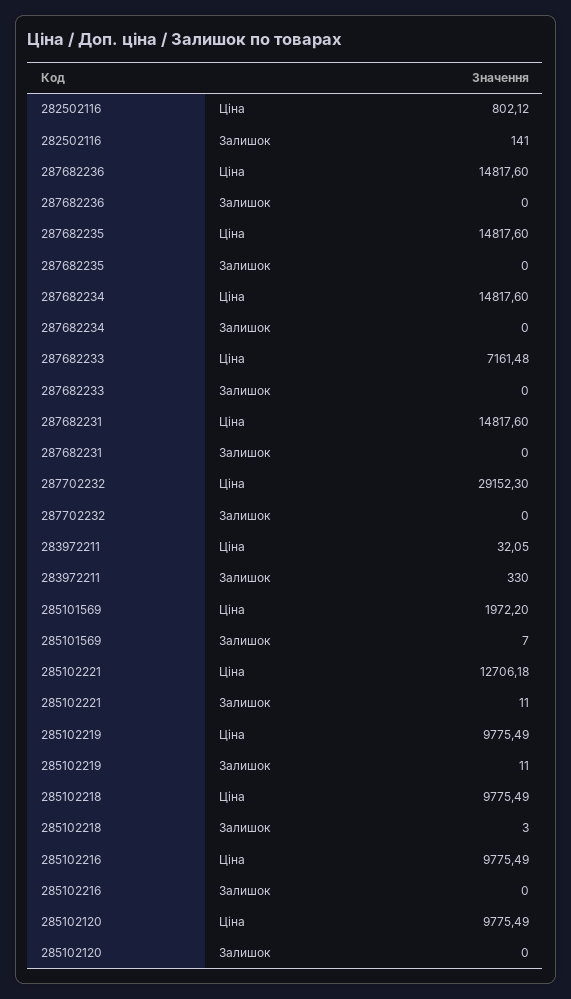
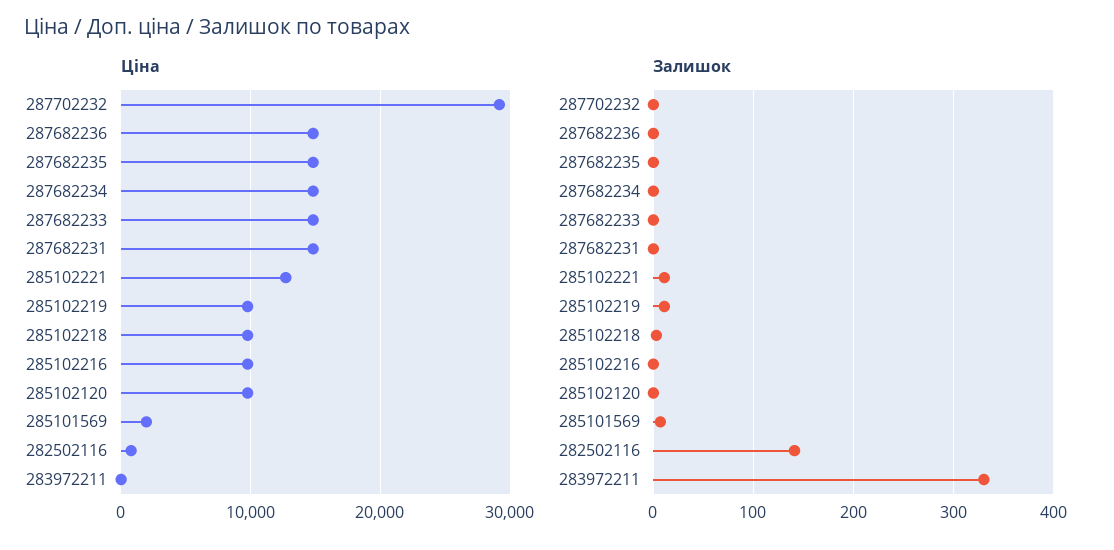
Ціна, 287682233: 7161.48 -> 15000

